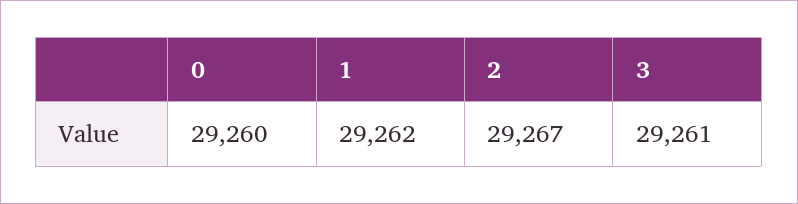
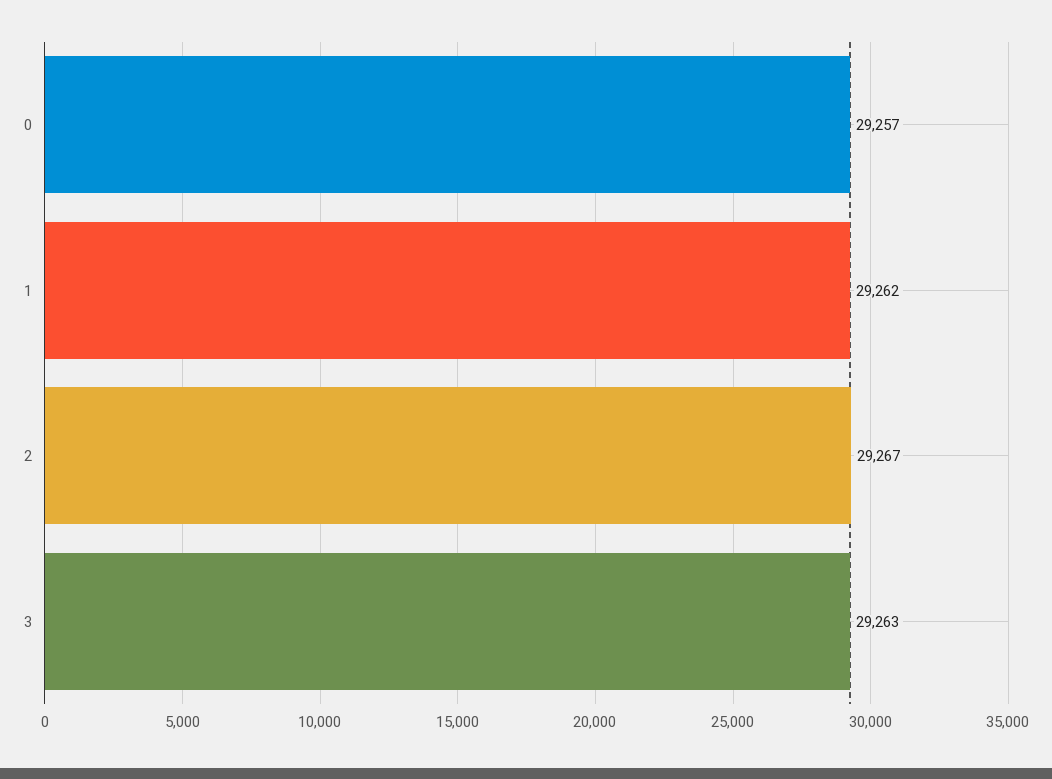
0: 29260 -> 29257
3: 29261 -> 29263

